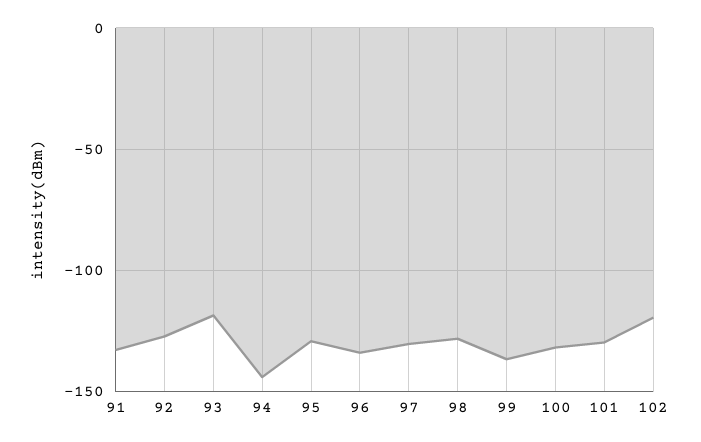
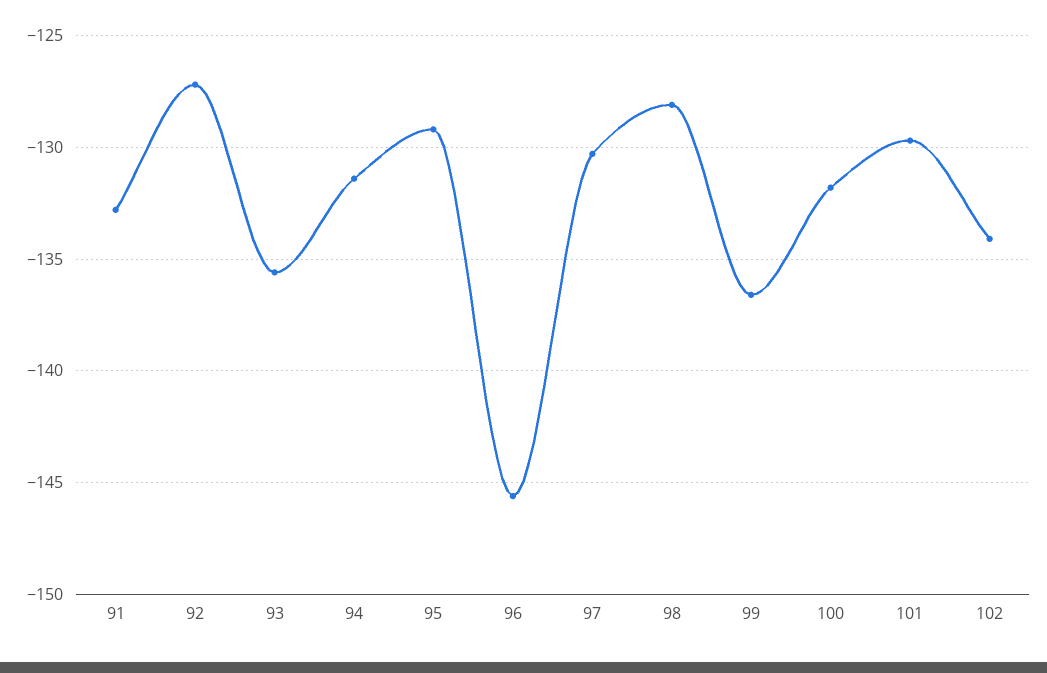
93: -120 -> -135.5
94: -145 -> -131.5
96: -135 -> -145.5
102: -120 -> -134

